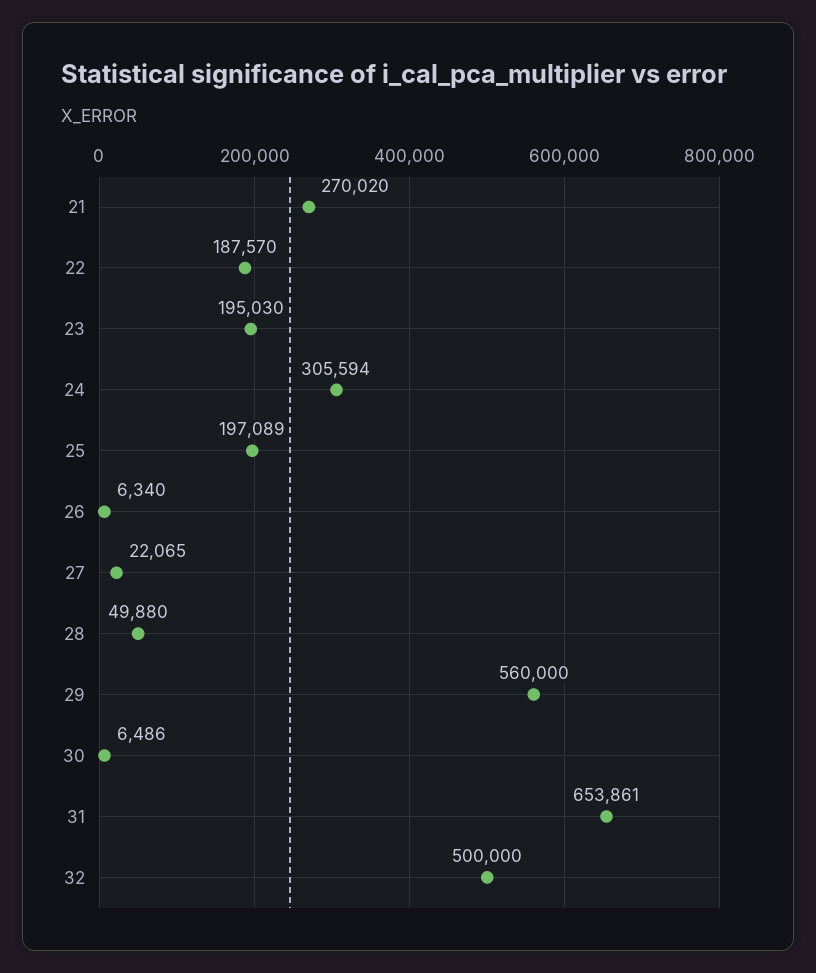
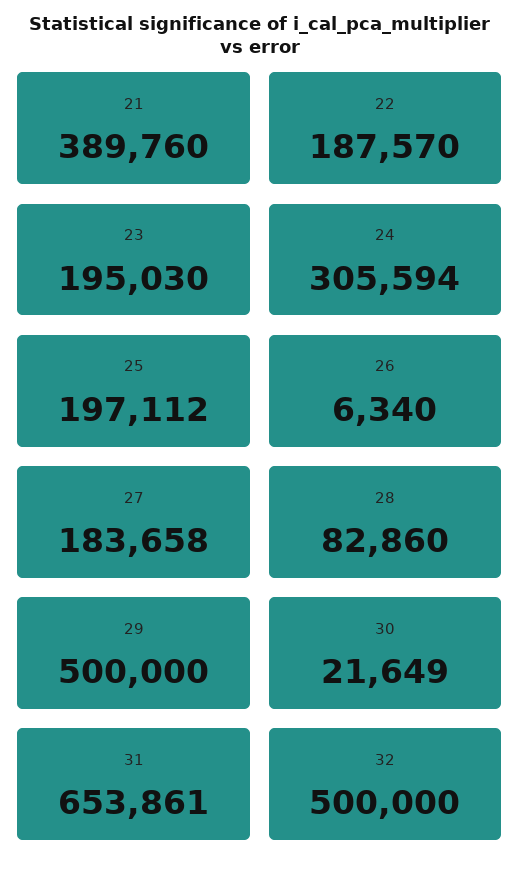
21: 270020 -> 389760
25: 197089 -> 197112
27: 22065 -> 183658
28: 49880 -> 82860
29: 560000 -> 500000
30: 6486 -> 21649

